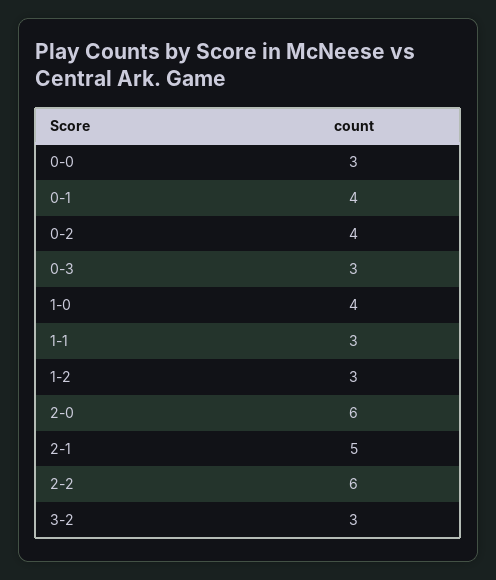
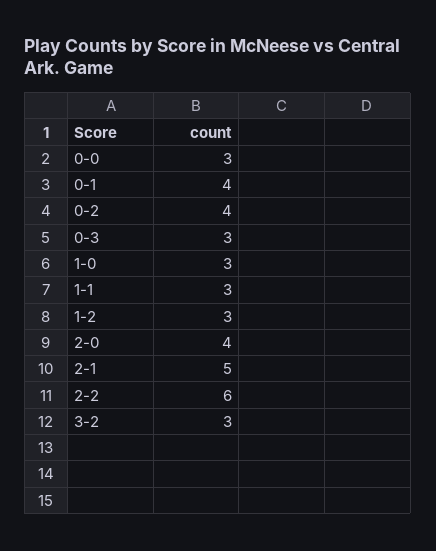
1-0: 4 -> 3
2-0: 6 -> 4

